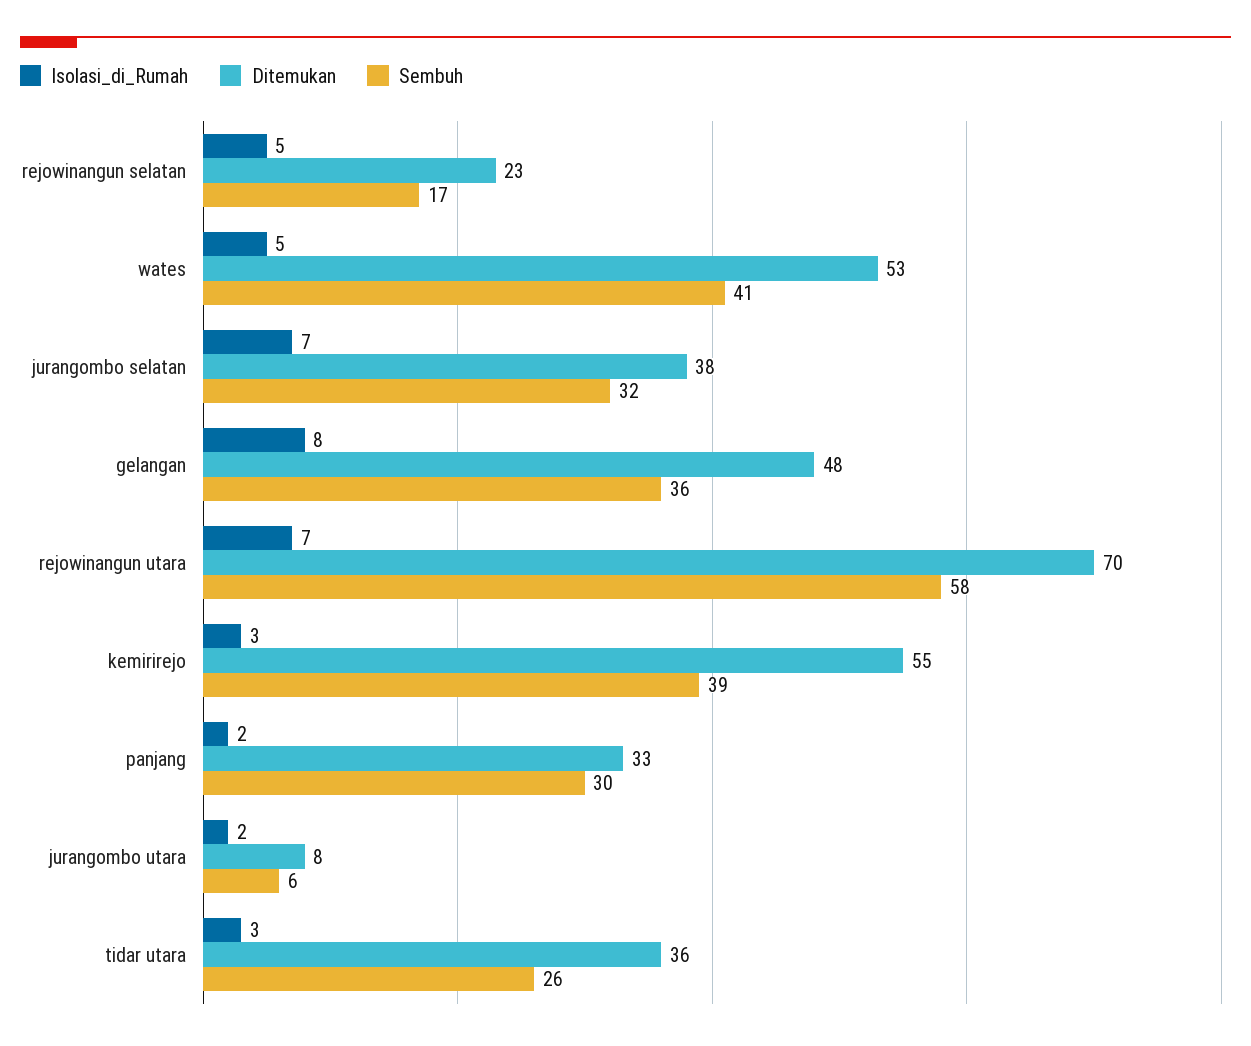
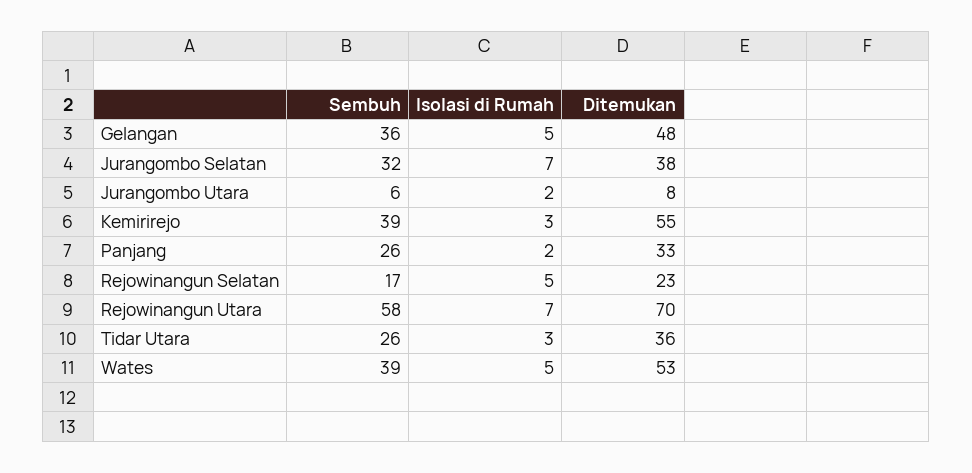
Sembuh, wates: 41 -> 39
Isolasi_di_Rumah, gelangan: 8 -> 5
Sembuh, panjang: 30 -> 26

